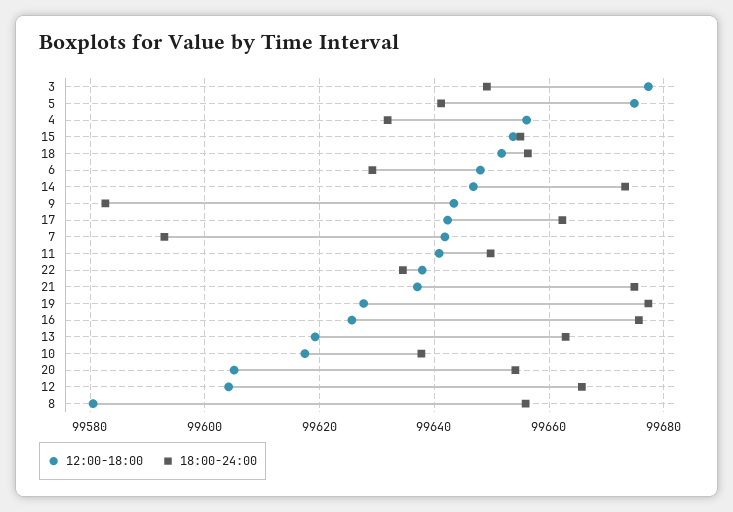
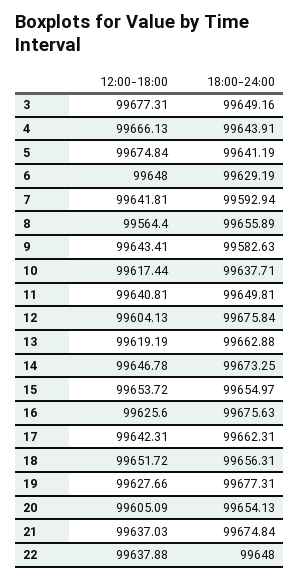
12:00-18:00, 4: 99656 -> 99666.13
18:00-24:00, 4: 99632 -> 99643.91
18:00-24:00, 22: 99634 -> 99648
18:00-24:00, 12: 99666 -> 99675.84
12:00-18:00, 8: 99580 -> 99564.4

